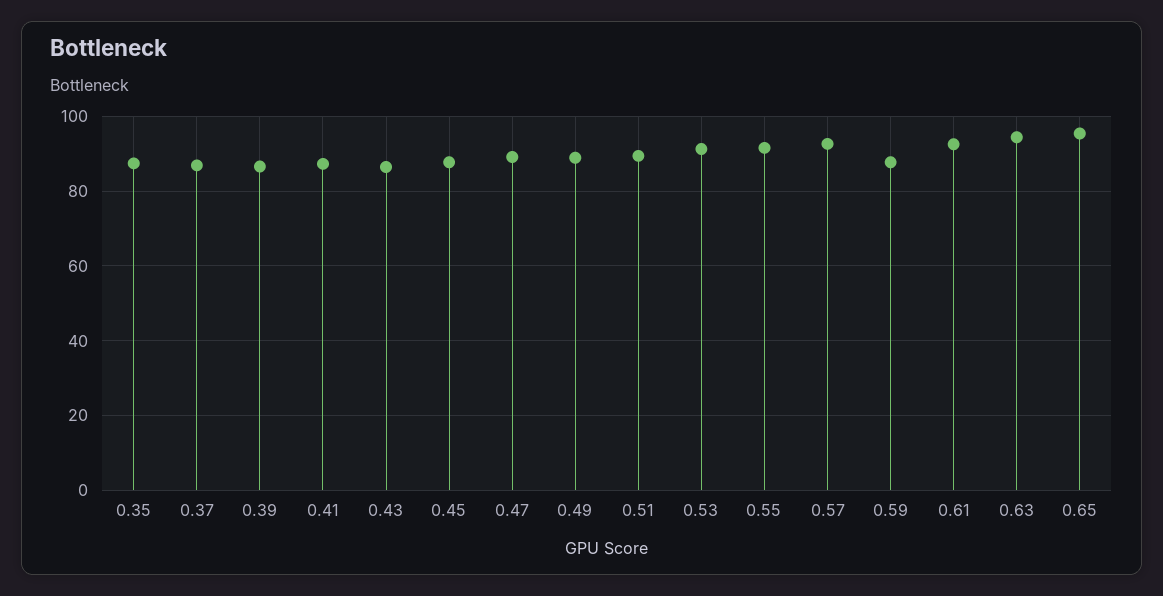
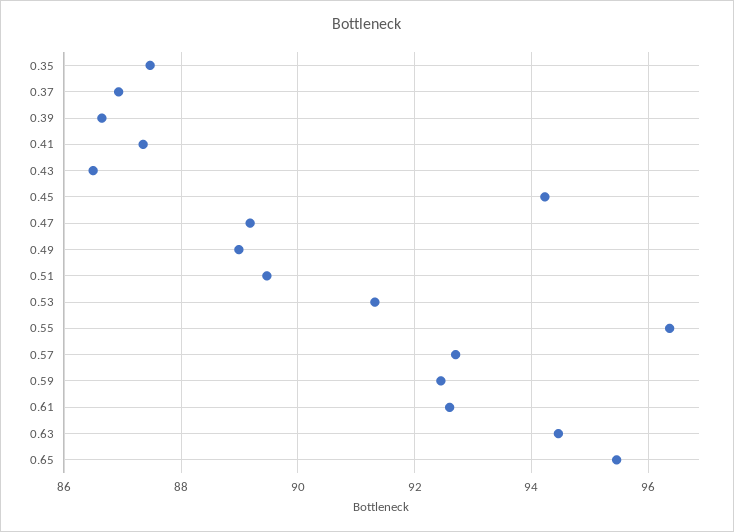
0.45: 88 -> 94.2
0.55: 92 -> 96.4
0.59: 88 -> 92.4

